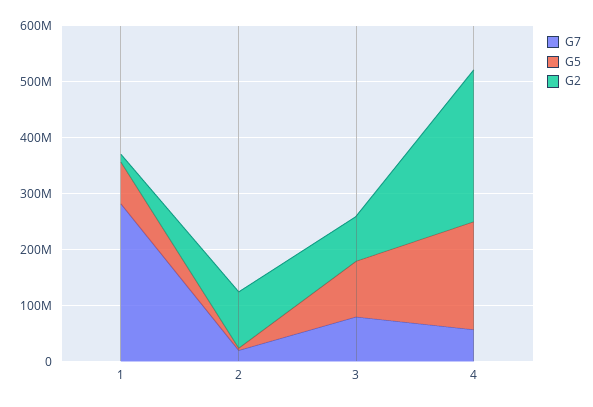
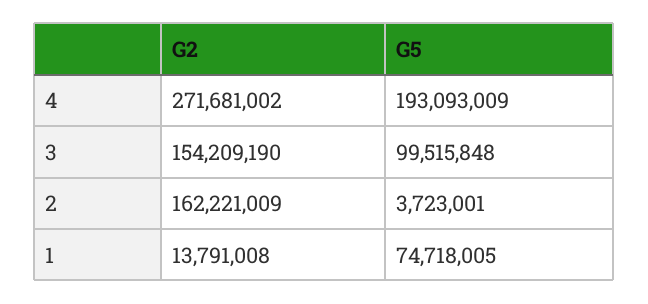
G7, 1: 280000000 -> none
G7, 2: 20000000 -> none
G2, 2: 100000000 -> 162221009
G7, 3: 80000000 -> none
G2, 3: 80000000 -> 154209190
G7, 4: 60000000 -> none

